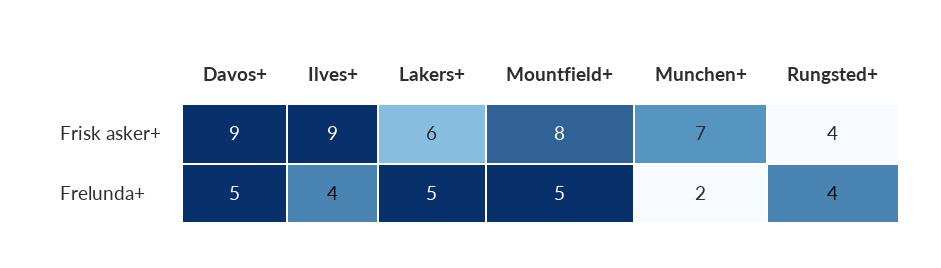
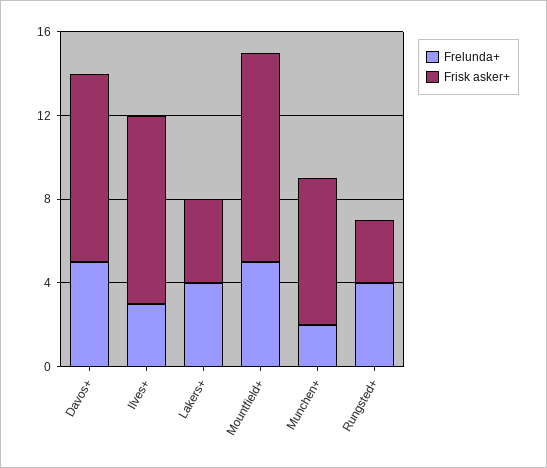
Frisk asker+, Lakers+: 6 -> 4
Frisk asker+, Mountfield+: 8 -> 10
Frisk asker+, Rungsted+: 4 -> 3
Frelunda+, Ilves+: 4 -> 3
Frelunda+, Lakers+: 5 -> 4

